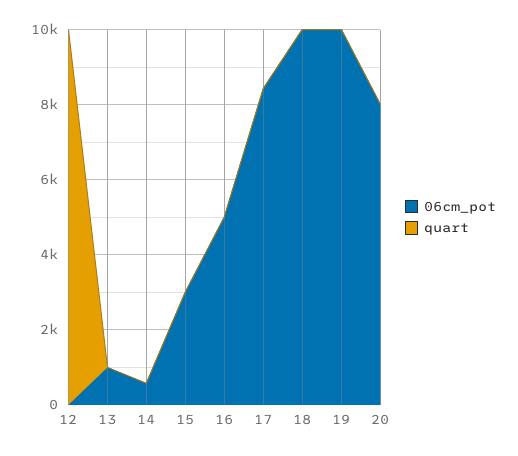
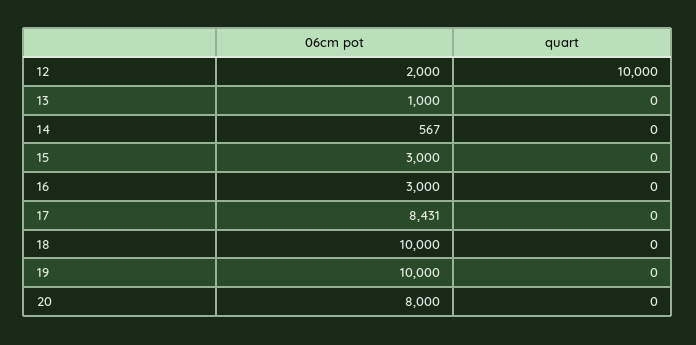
06cm_pot, 12: 0 -> 2000
06cm_pot, 16: 5000 -> 3000

